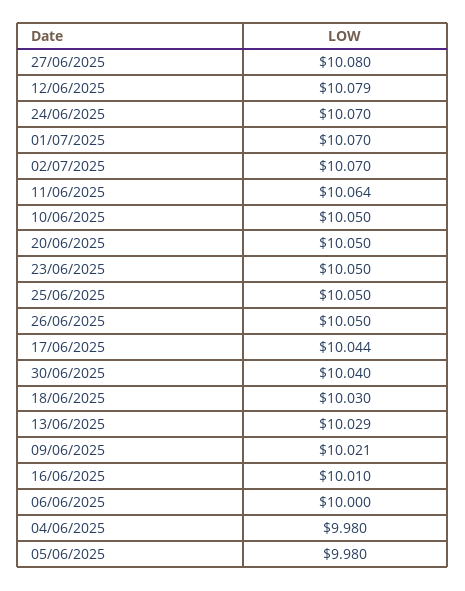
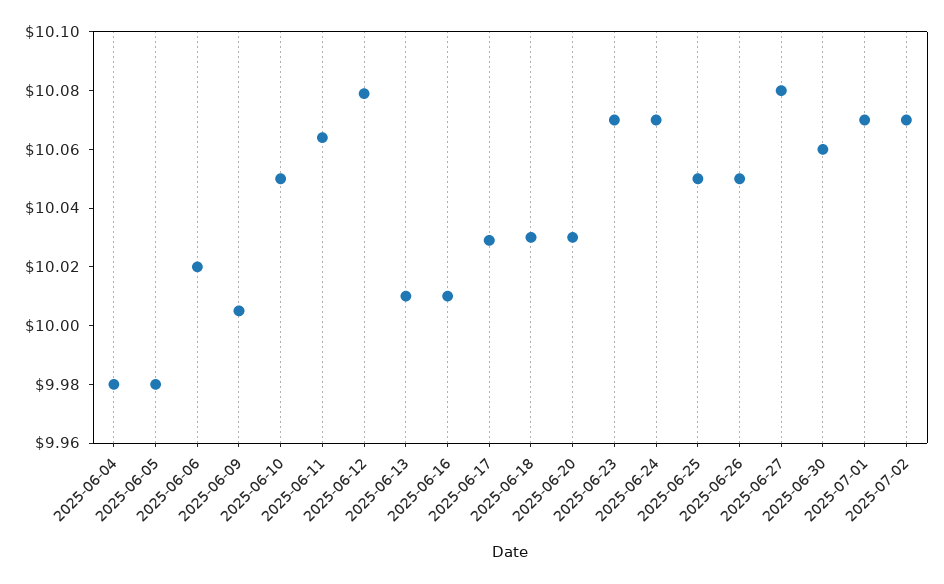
20/06/2025: 10.05 -> 10.03
23/06/2025: 10.05 -> 10.07
17/06/2025: 10.044 -> 10.03
30/06/2025: 10.04 -> 10.06
13/06/2025: 10.029 -> 10.01
09/06/2025: 10.021 -> 10.005
06/06/2025: 10 -> 10.02

